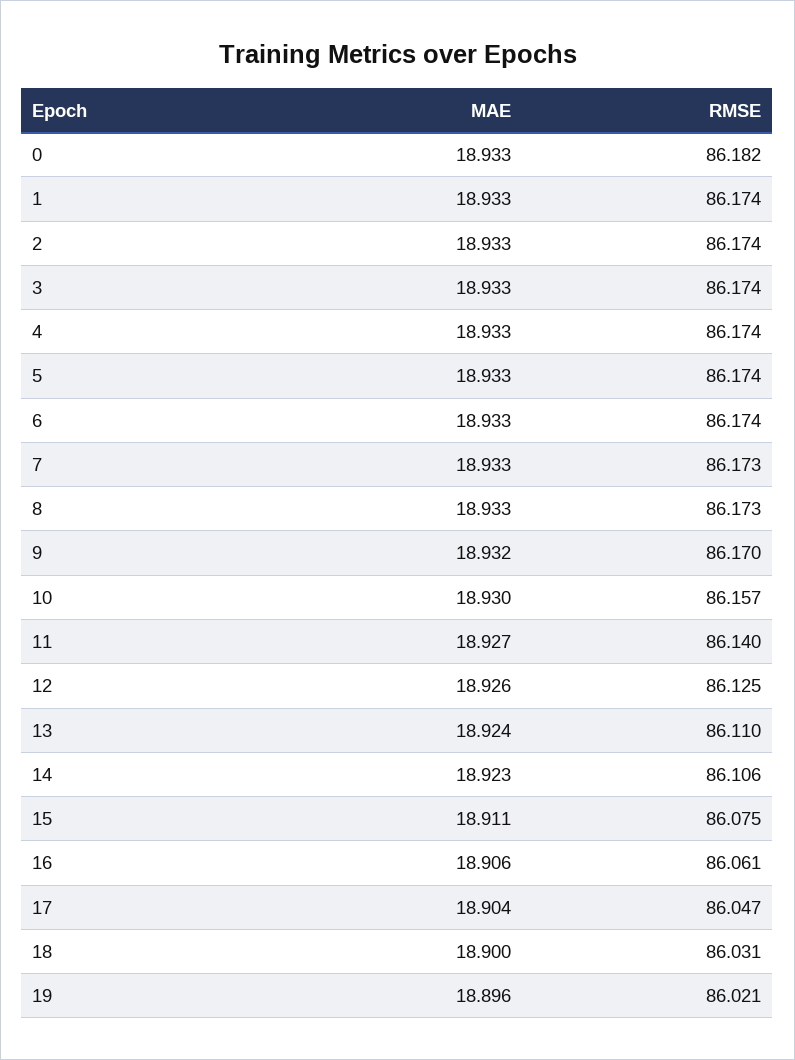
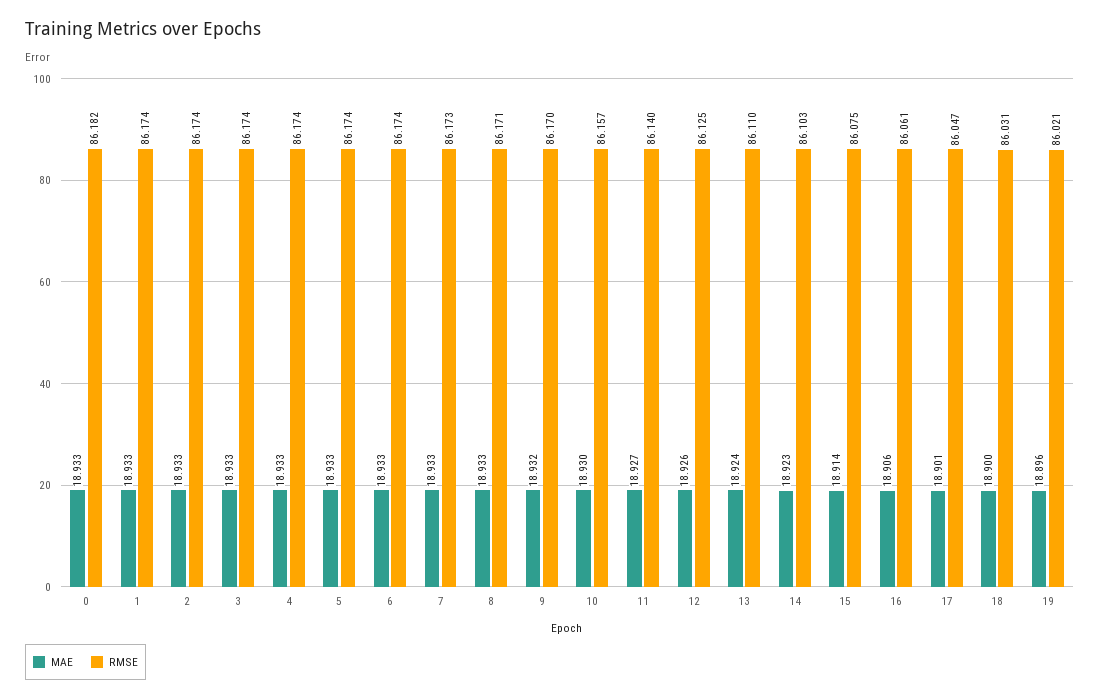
RMSE, 8: 86.173 -> 86.171
RMSE, 14: 86.106 -> 86.103
MAE, 15: 18.911 -> 18.914
MAE, 17: 18.904 -> 18.901

